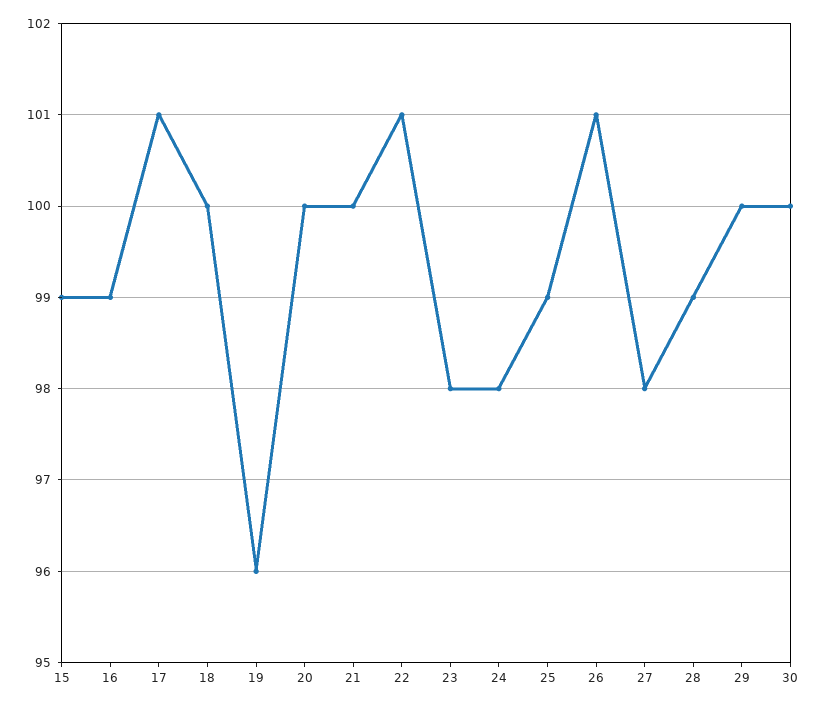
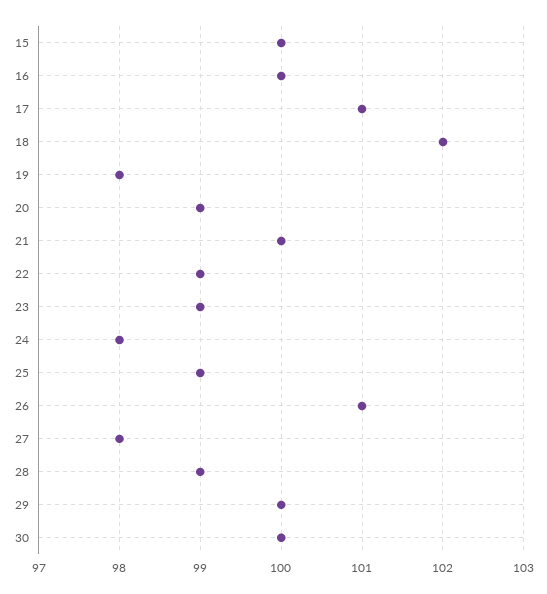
15: 99 -> 100
16: 99 -> 100
18: 100 -> 102
19: 96 -> 98
20: 100 -> 99
22: 101 -> 99
23: 98 -> 99

